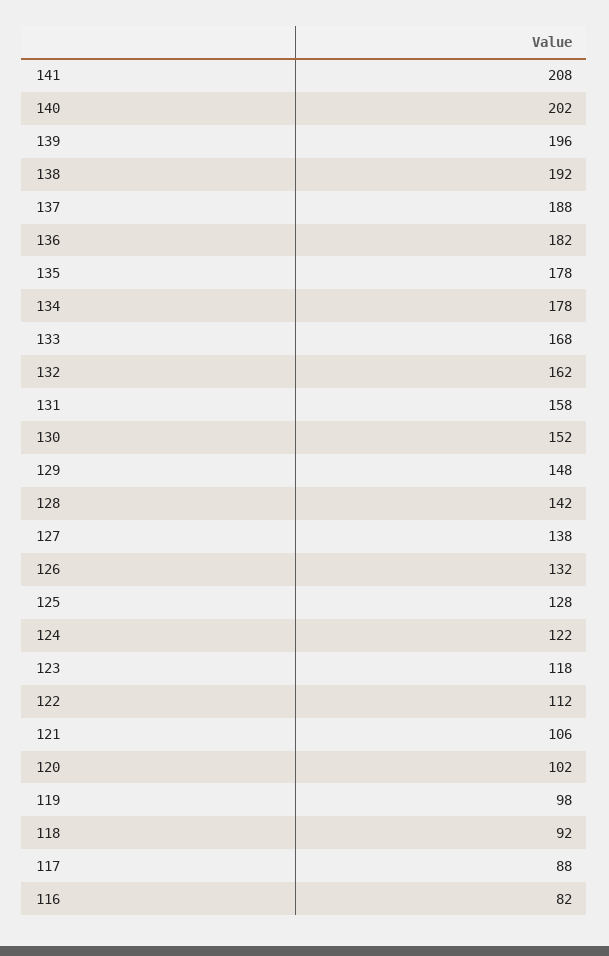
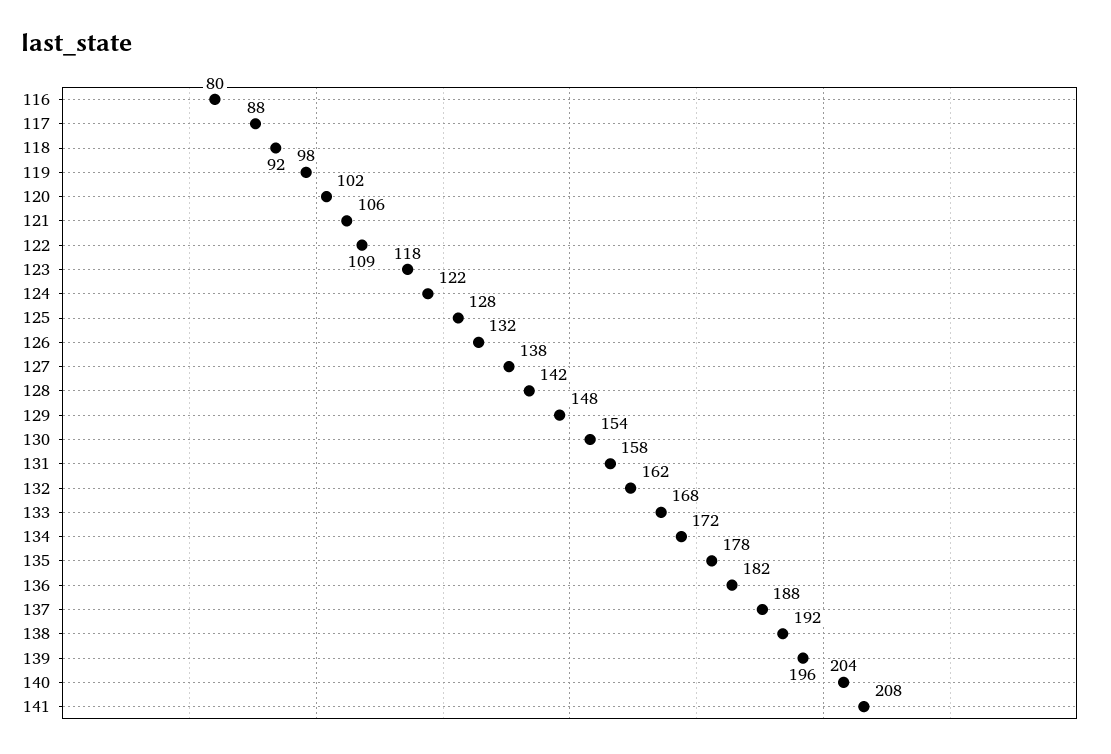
140: 202 -> 204
134: 178 -> 172
130: 152 -> 154
122: 112 -> 109
116: 82 -> 80

